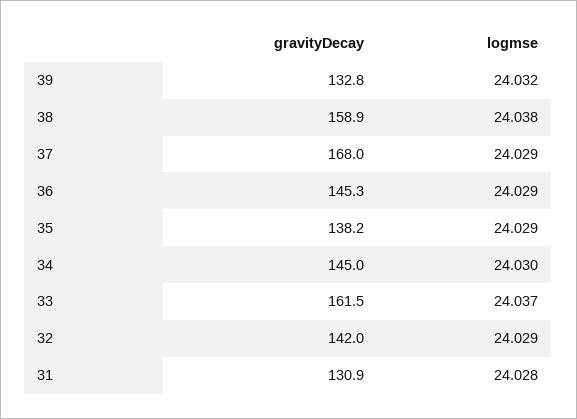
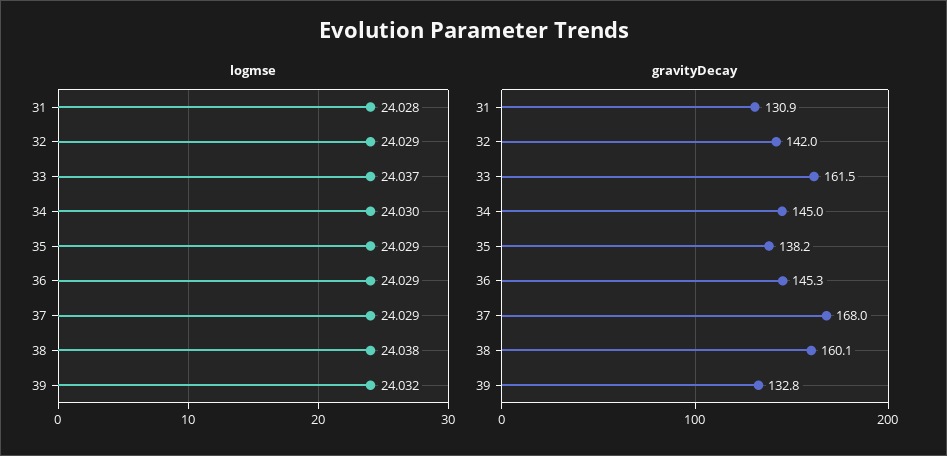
gravityDecay, 38: 158.9 -> 160.1

